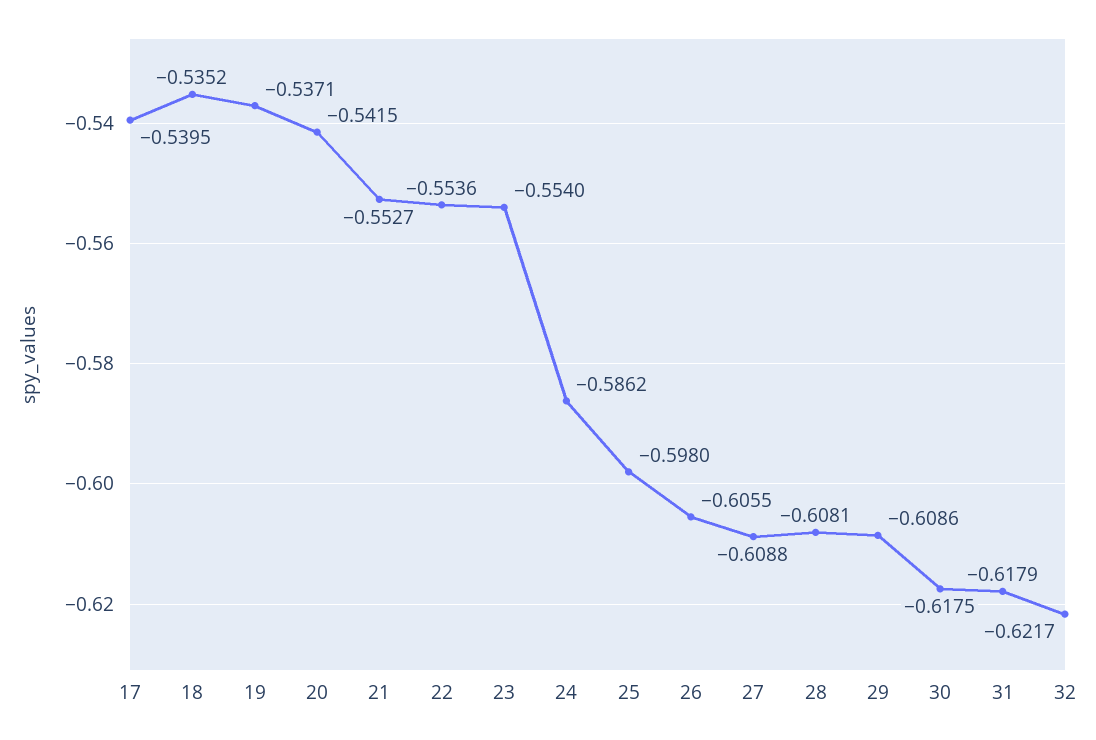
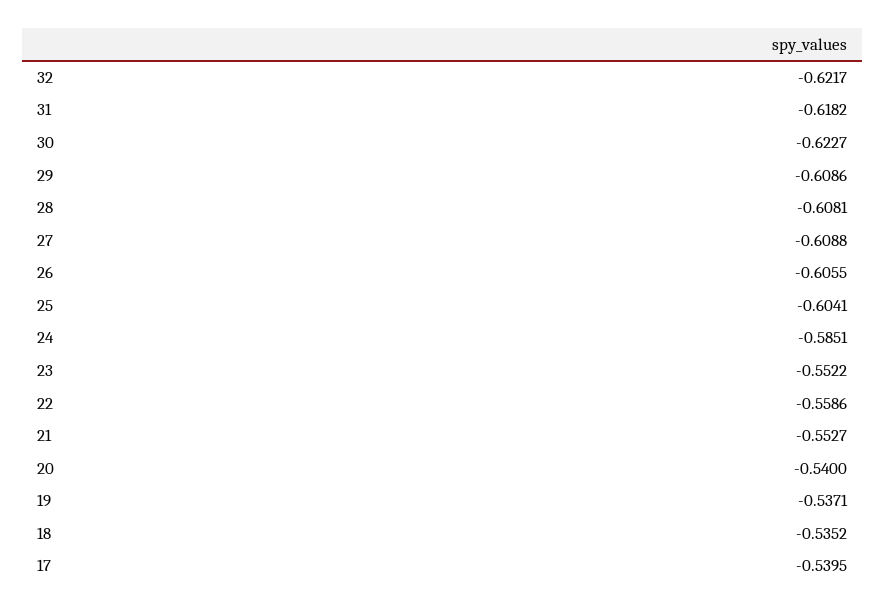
20: -0.5415 -> -0.54
22: -0.5536 -> -0.5586
23: -0.554 -> -0.5522
24: -0.5862 -> -0.5851
25: -0.598 -> -0.6041
30: -0.6175 -> -0.6227
31: -0.6179 -> -0.6182

